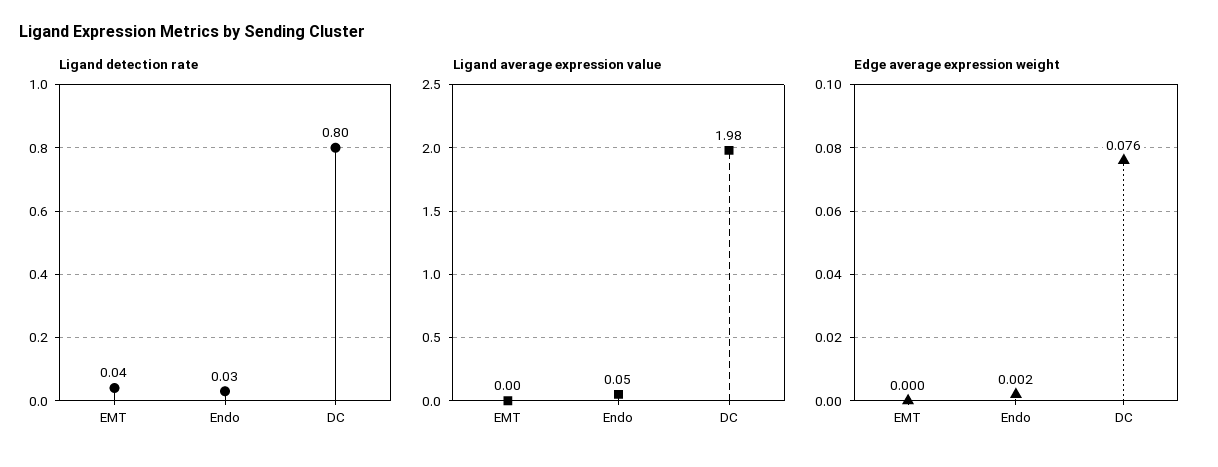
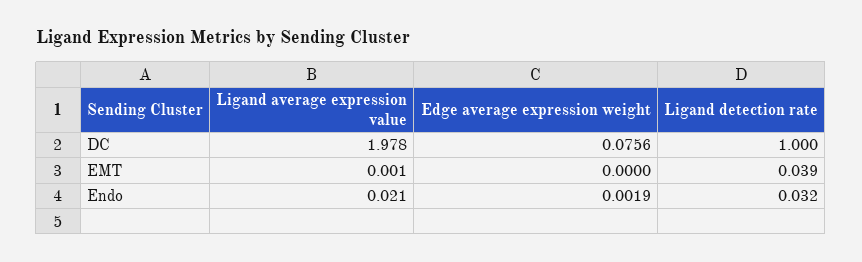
Ligand detection rate, DC: 0.8 -> 1
Ligand average expression value, Endo: 0.05 -> 0.021

